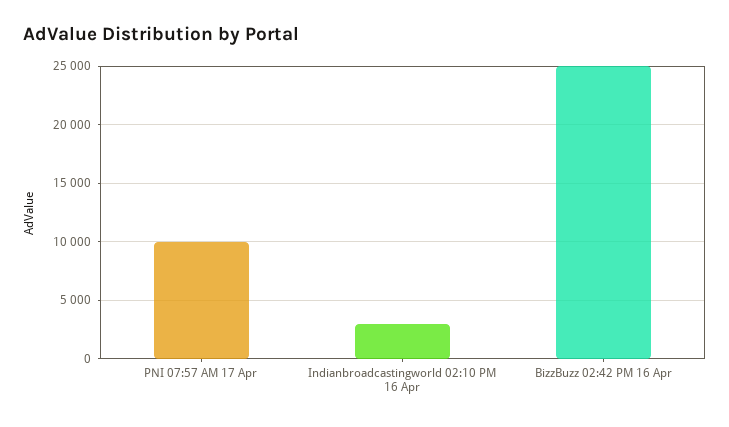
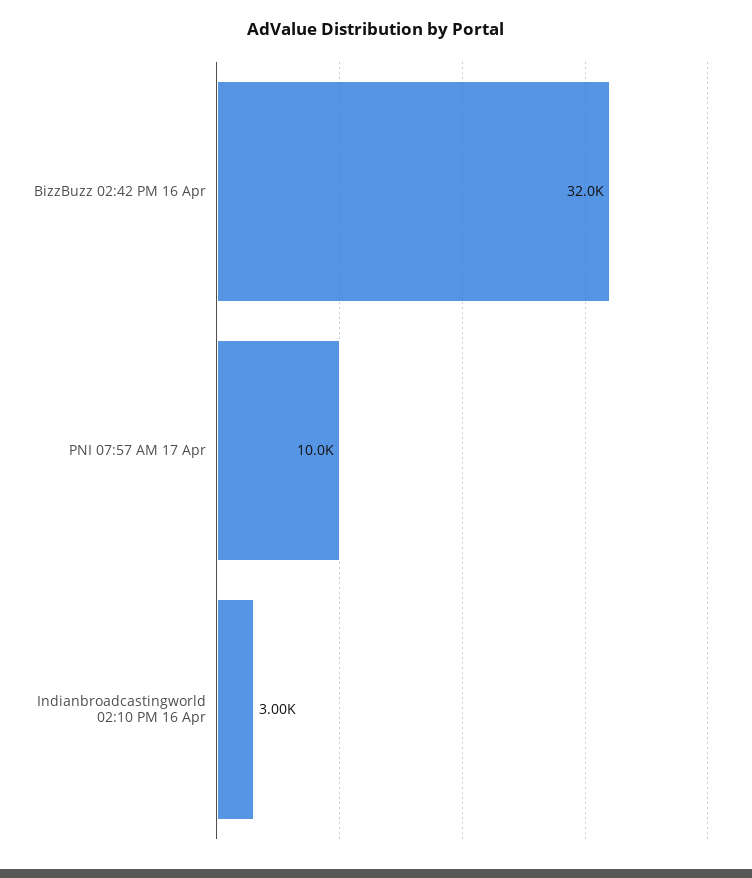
BizzBuzz 02:42 PM 16 Apr: 25000 -> 32000

